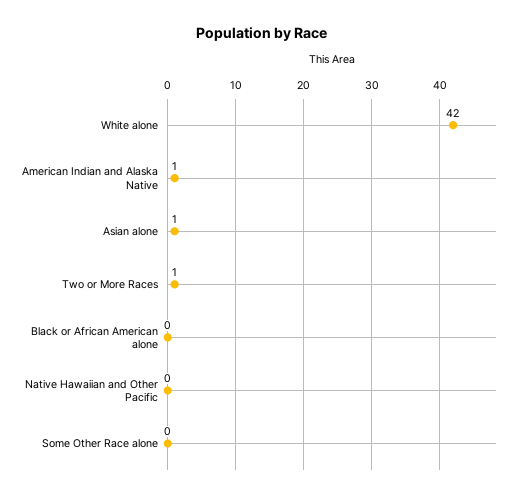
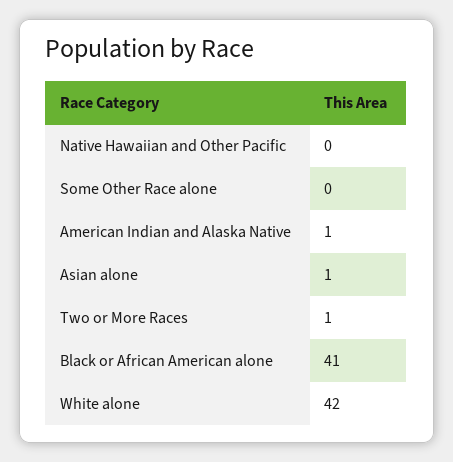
Black or African American alone: 0 -> 41

